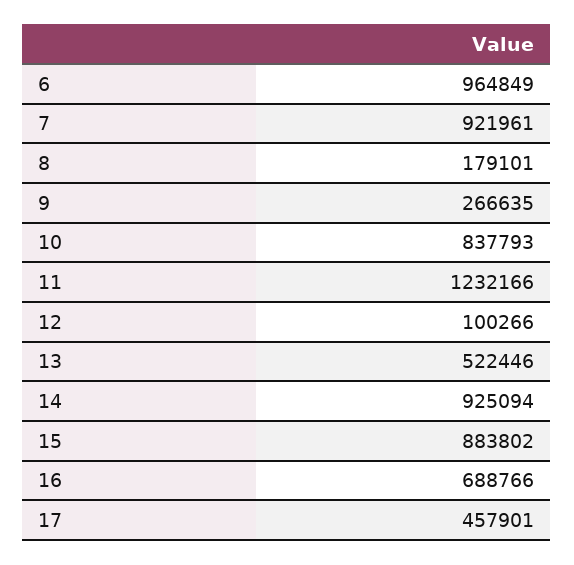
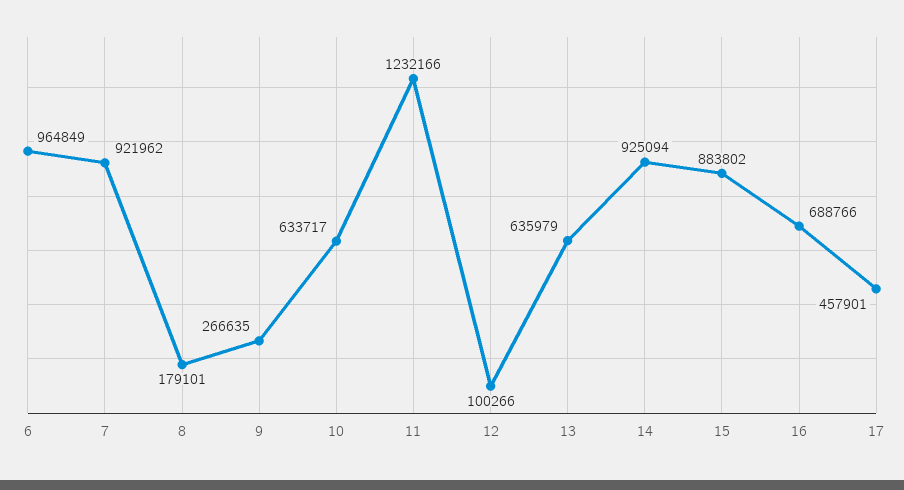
7: 921961 -> 921962
10: 837793 -> 633717
13: 522446 -> 635979

